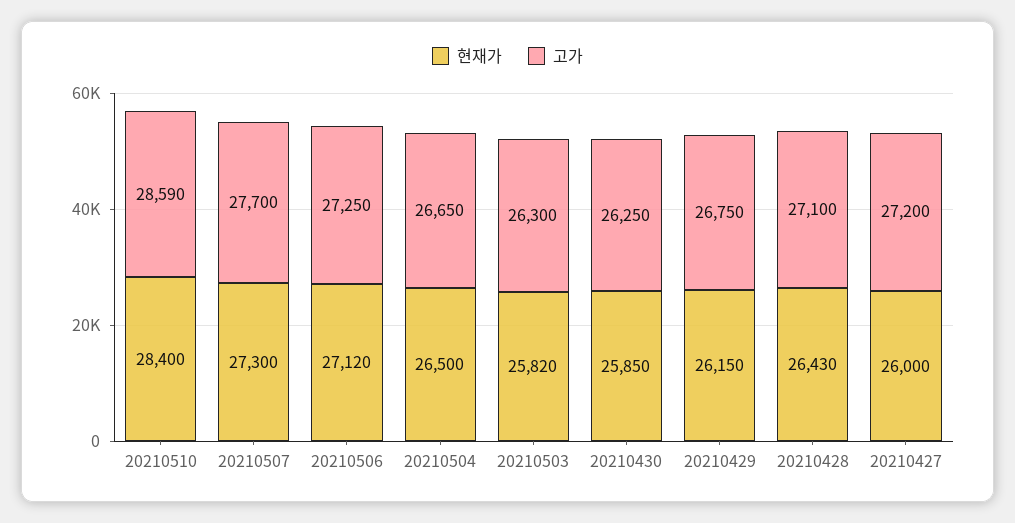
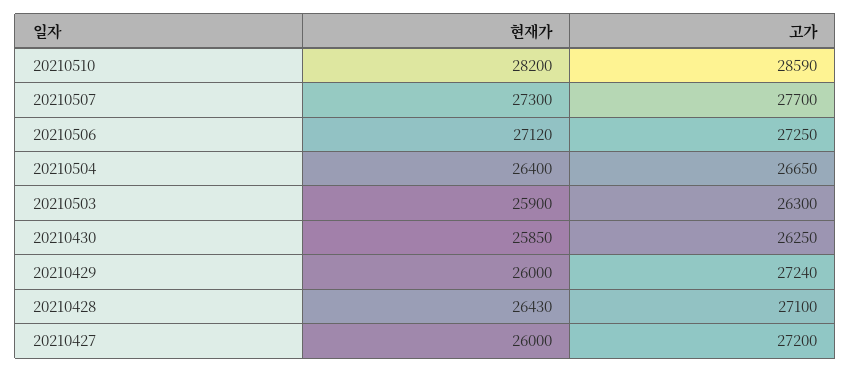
현재가, 20210510: 28400 -> 28200
현재가, 20210504: 26500 -> 26400
현재가, 20210503: 25820 -> 25900
현재가, 20210429: 26150 -> 26000
고가, 20210429: 26750 -> 27240

